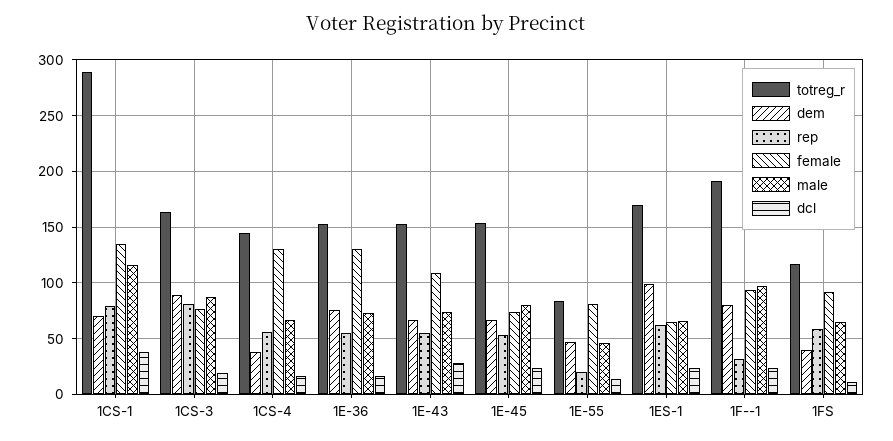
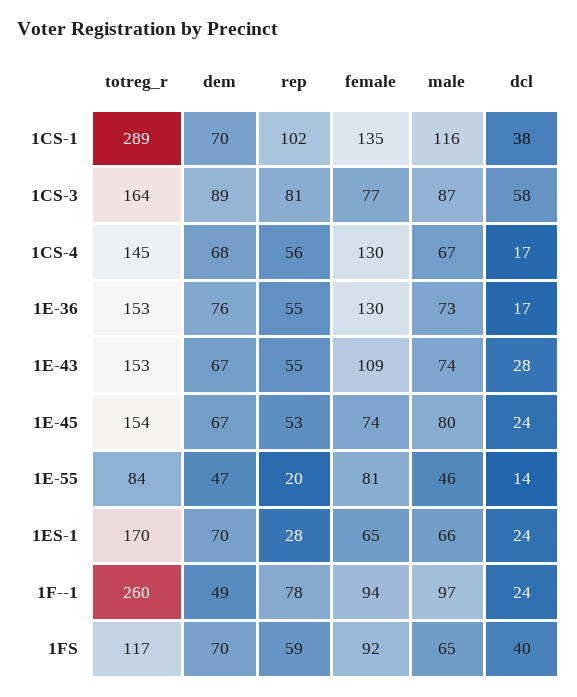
rep, 1CS-1: 80 -> 102
dcl, 1CS-3: 20 -> 58
dem, 1CS-4: 40 -> 68
dem, 1ES-1: 100 -> 70
rep, 1ES-1: 60 -> 28
totreg_r, 1F--1: 190 -> 260
dem, 1F--1: 80 -> 49
rep, 1F--1: 30 -> 78
dem, 1FS: 40 -> 70
dcl, 1FS: 10 -> 40

